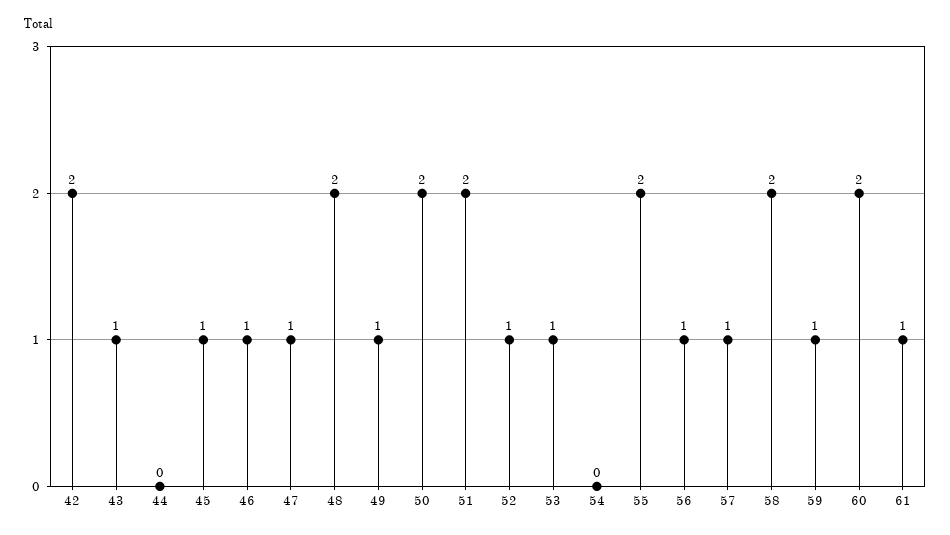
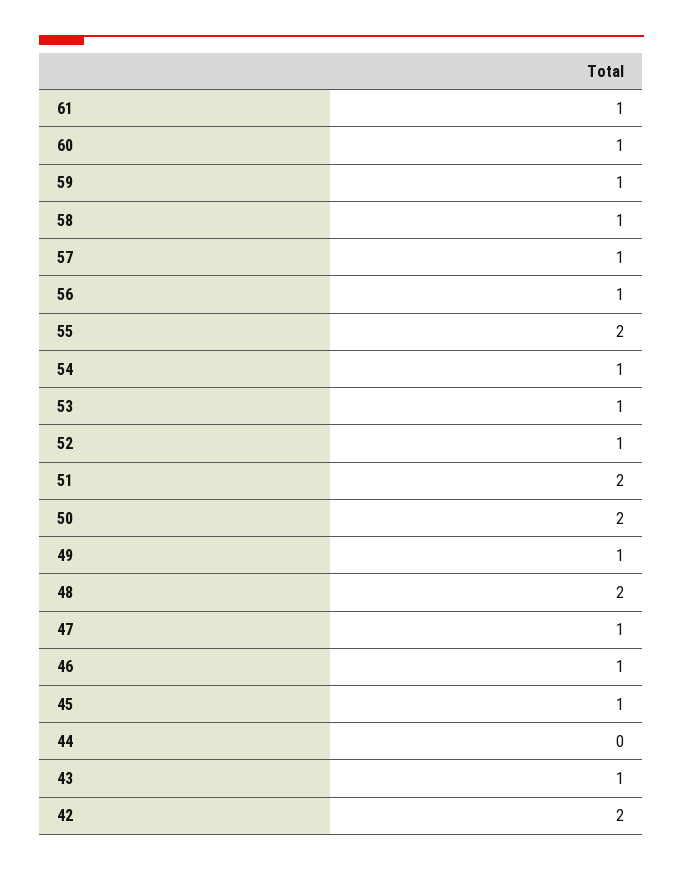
54: 0 -> 1
58: 2 -> 1
60: 2 -> 1

